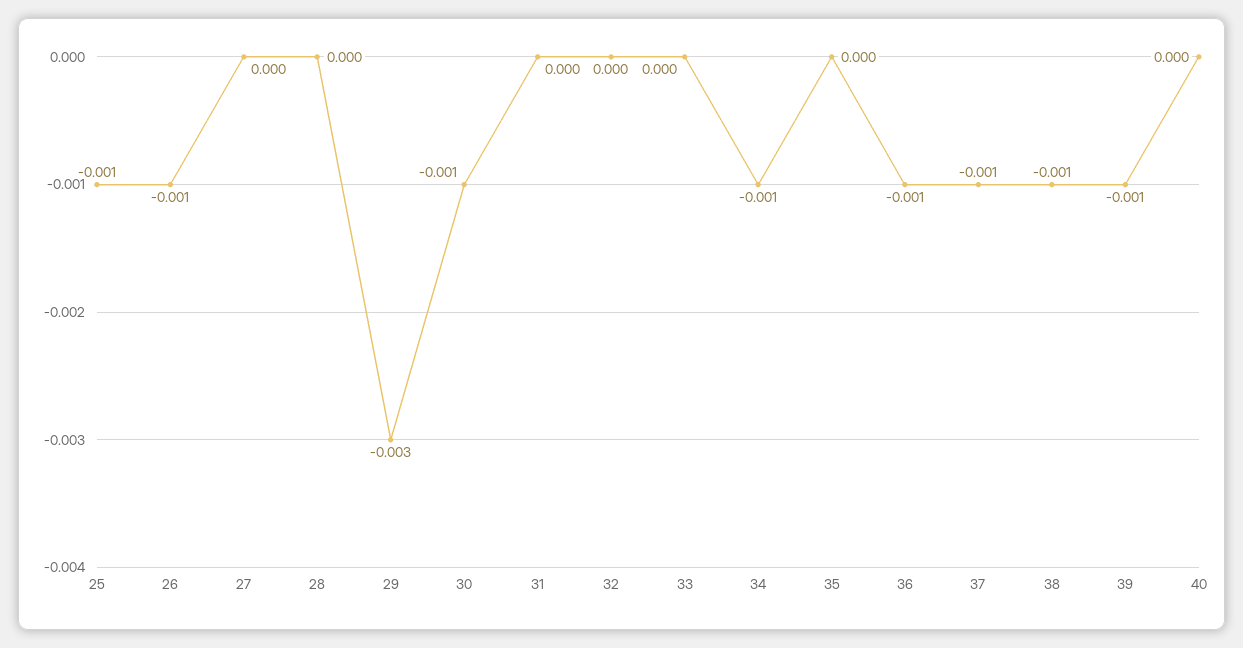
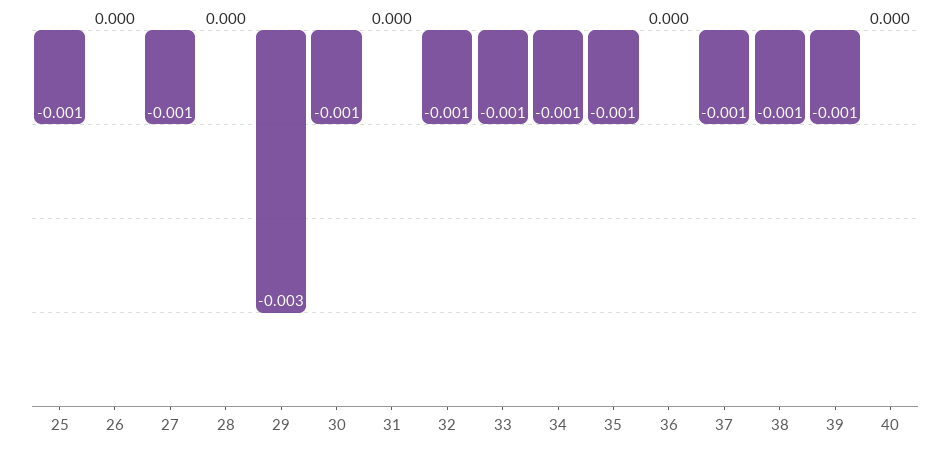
26: -0.001 -> 0
27: 0 -> -0.001
32: 0 -> -0.001
33: 0 -> -0.001
35: 0 -> -0.001
36: -0.001 -> 0

